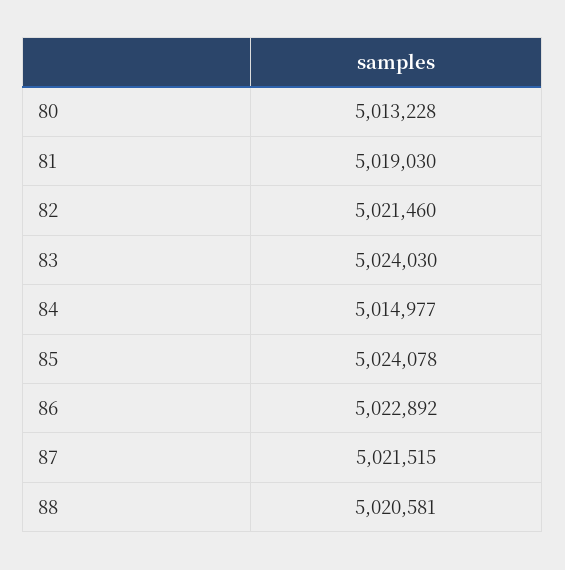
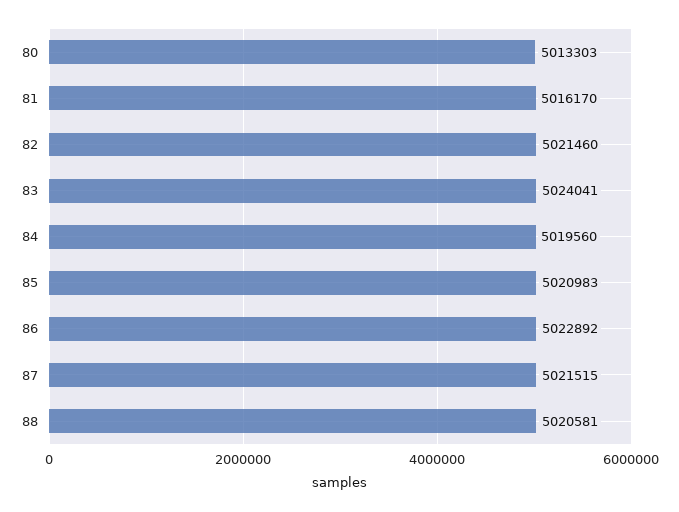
80: 5013228 -> 5013303
81: 5019030 -> 5016170
83: 5024030 -> 5024041
84: 5014977 -> 5019560
85: 5024078 -> 5020983

